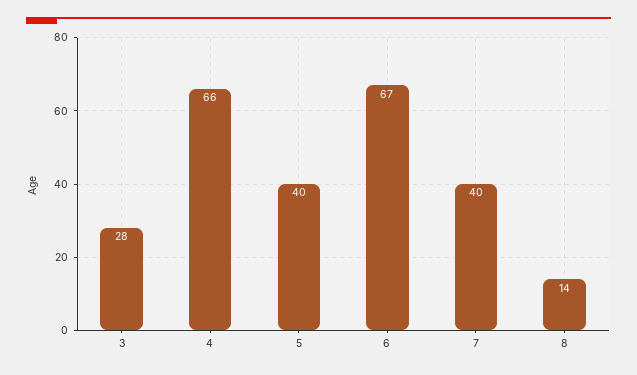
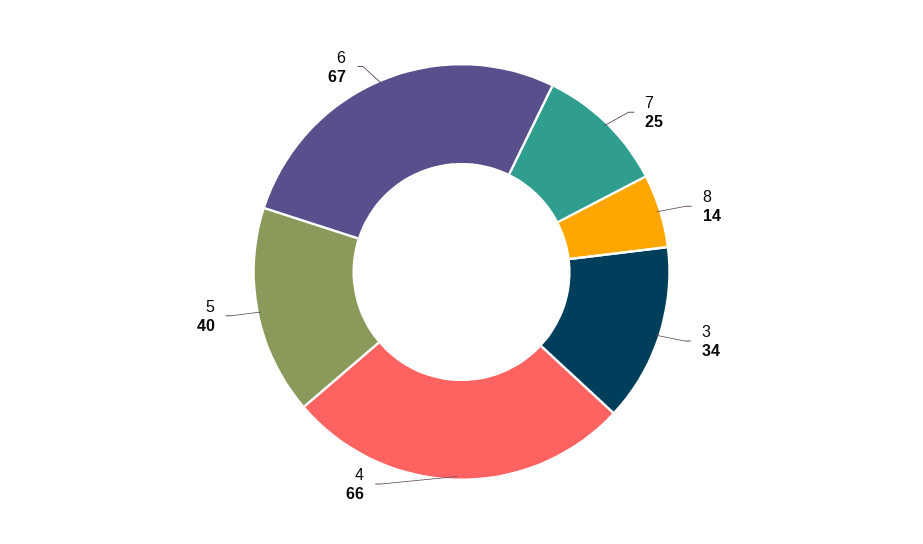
3: 28 -> 34
7: 40 -> 25

